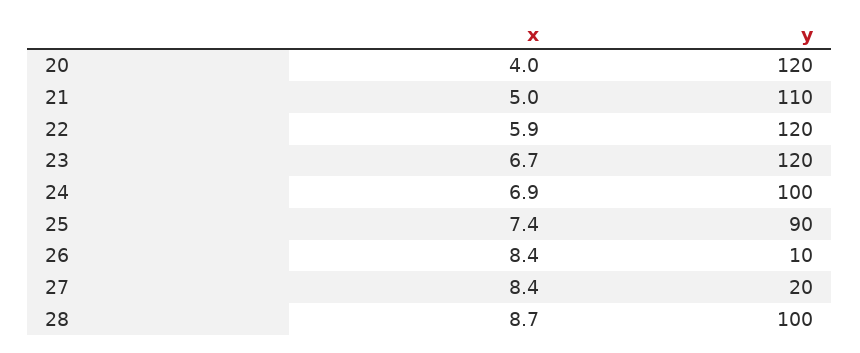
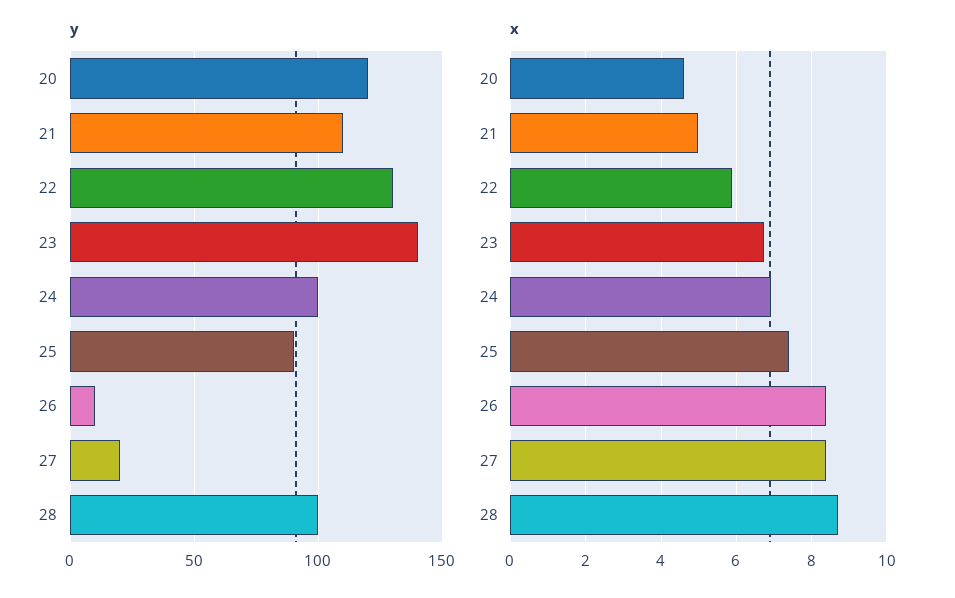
x, 20: 4 -> 4.6
y, 22: 120 -> 130
y, 23: 120 -> 140

